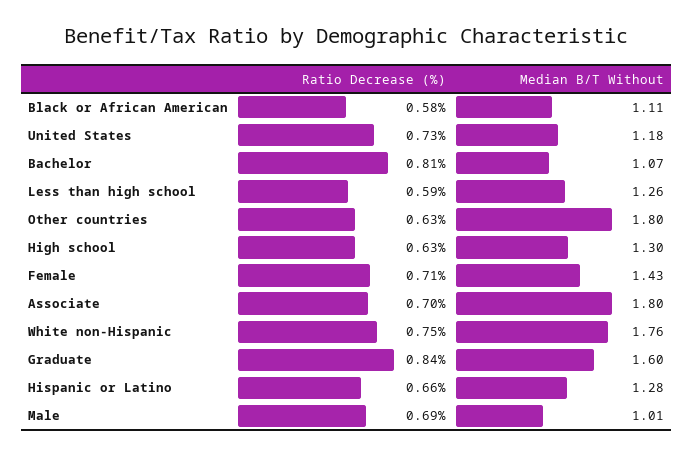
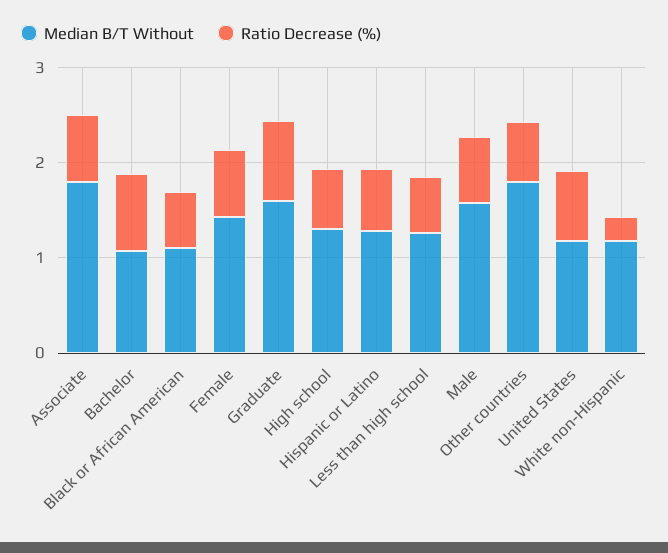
Ratio Decrease (%), White non-Hispanic: 0.75 -> 0.2
Median B/T Without, White non-Hispanic: 1.76 -> 1.2
Median B/T Without, Male: 1.01 -> 1.6

